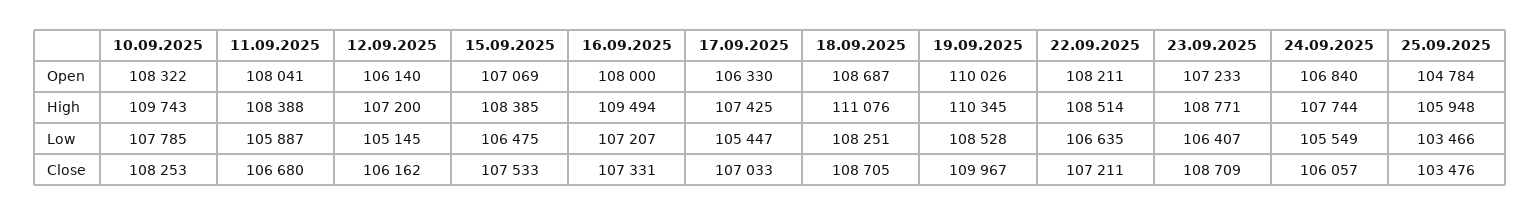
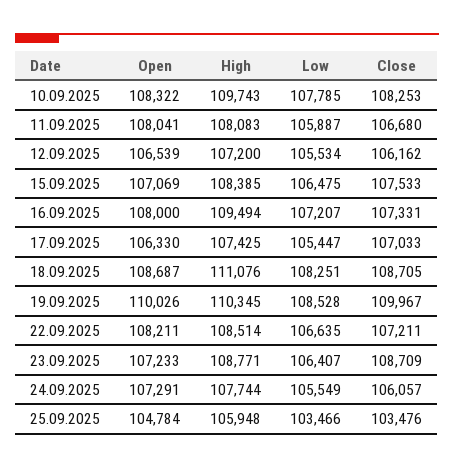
12.09.2025, Open: 106140 -> 106539
24.09.2025, Open: 106840 -> 107291
11.09.2025, High: 108388 -> 108083
12.09.2025, Low: 105145 -> 105534

